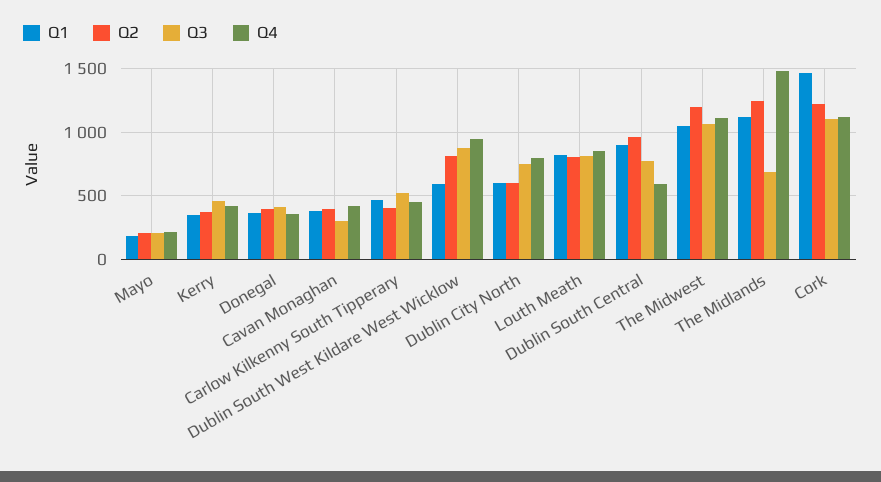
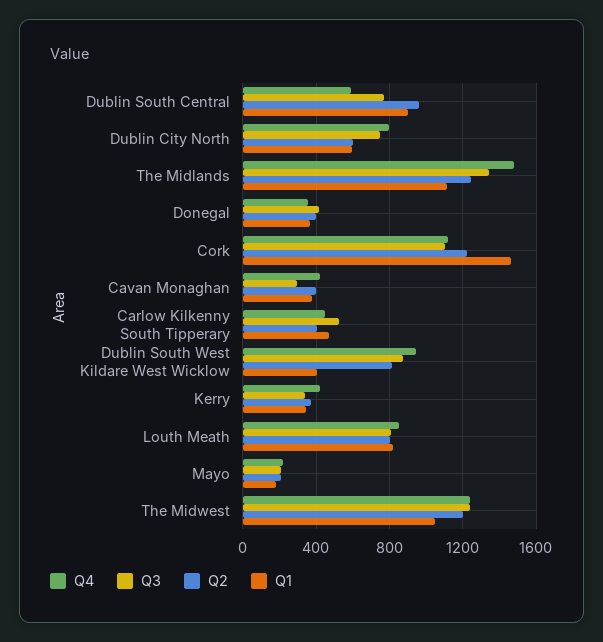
Q3, Kerry: 450 -> 350
Q1, Dublin South West Kildare West Wicklow: 600 -> 400
Q3, The Midwest: 1050 -> 1250
Q4, The Midwest: 1100 -> 1250
Q3, The Midlands: 700 -> 1350

